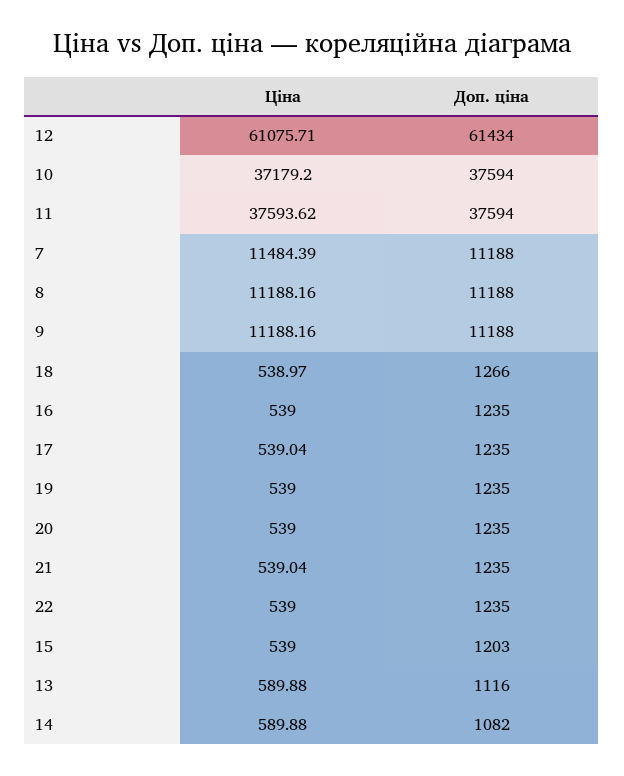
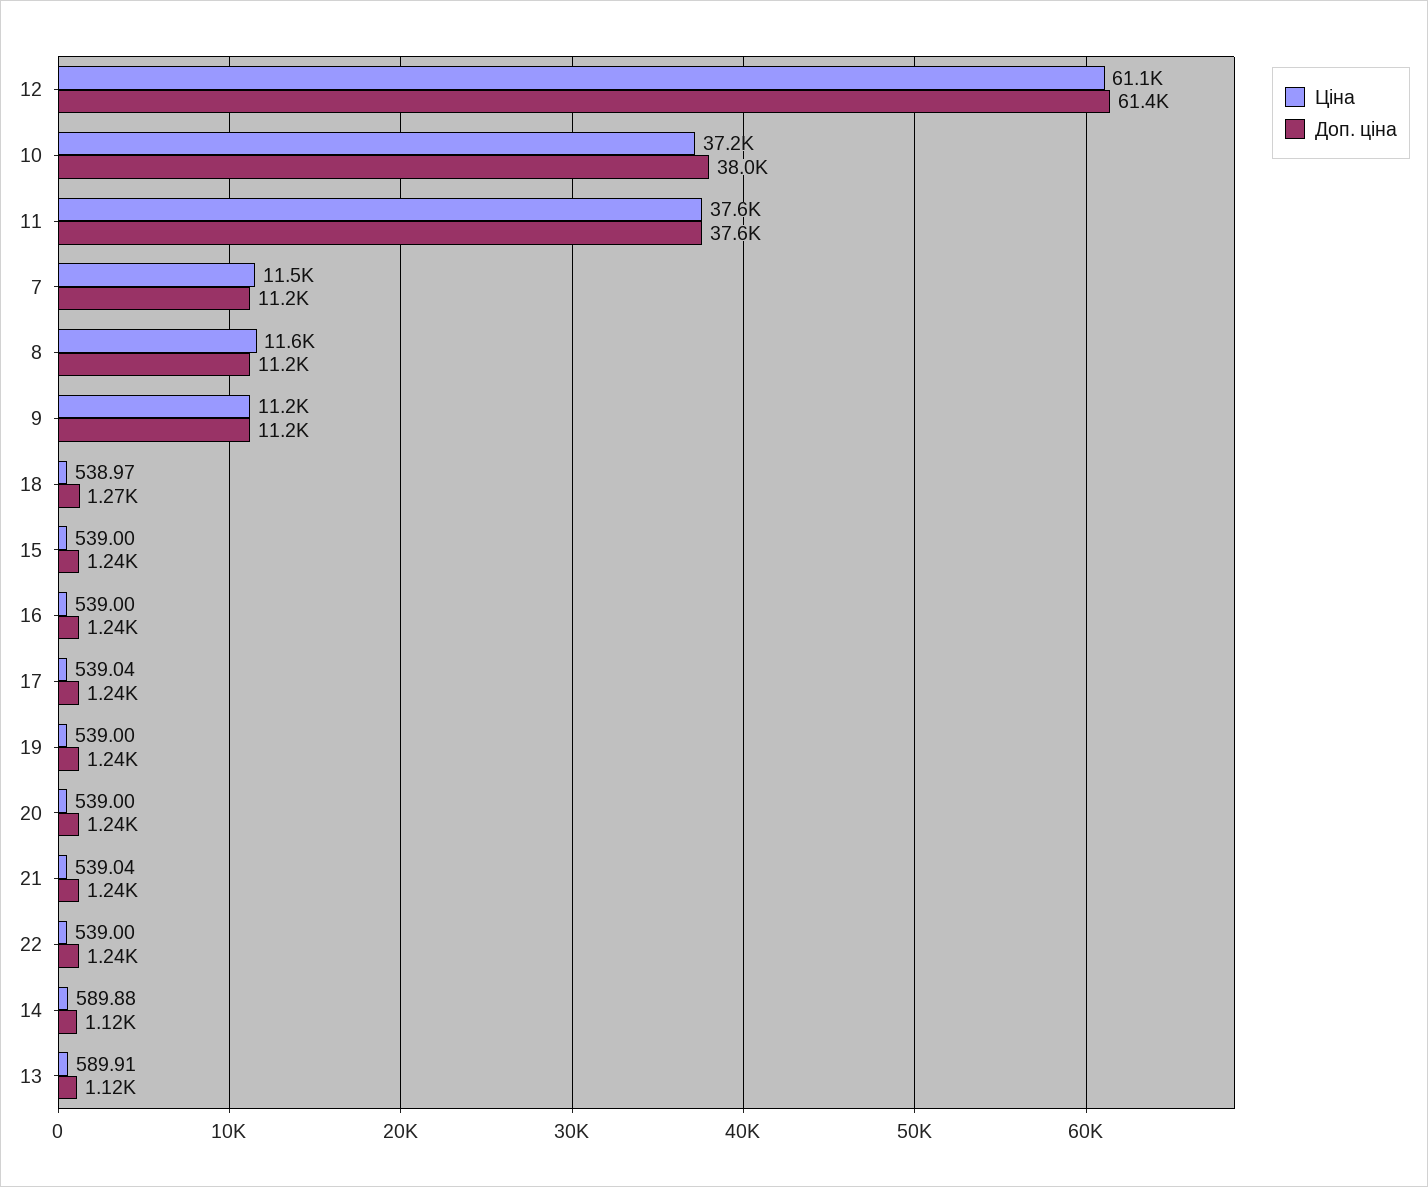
Доп. ціна, 10: 37594 -> 38000
Ціна, 8: 11188.16 -> 11600
Доп. ціна, 15: 1203 -> 1240
Ціна, 13: 589.88 -> 589.91
Доп. ціна, 14: 1082 -> 1120

